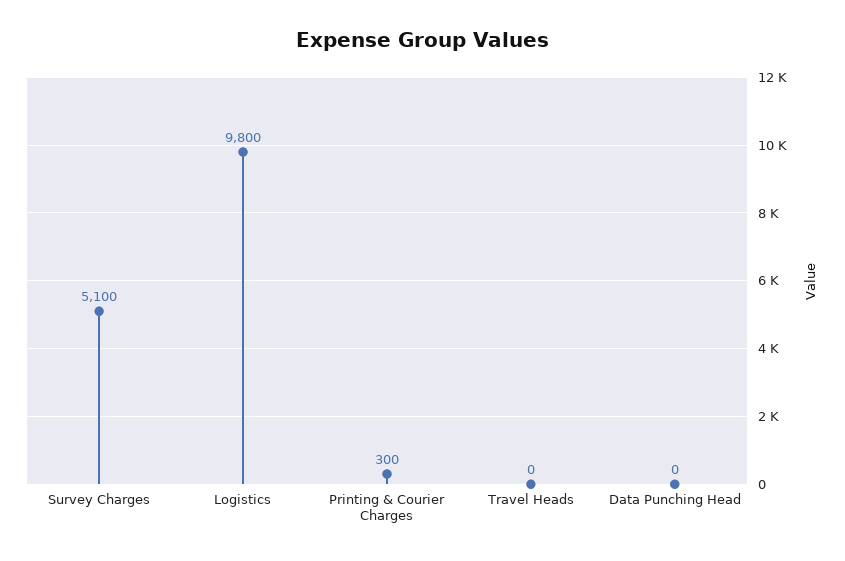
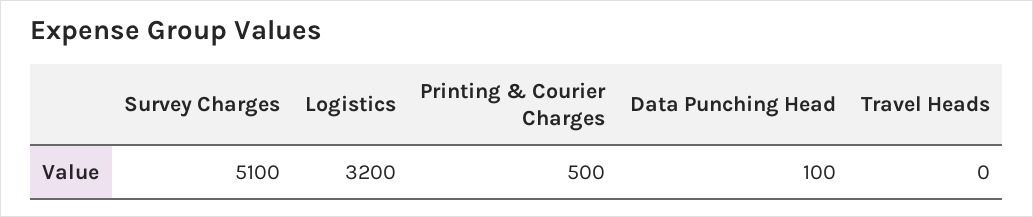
Logistics: 9800 -> 3200
Printing & Courier Charges: 300 -> 500
Data Punching Head: 0 -> 100

